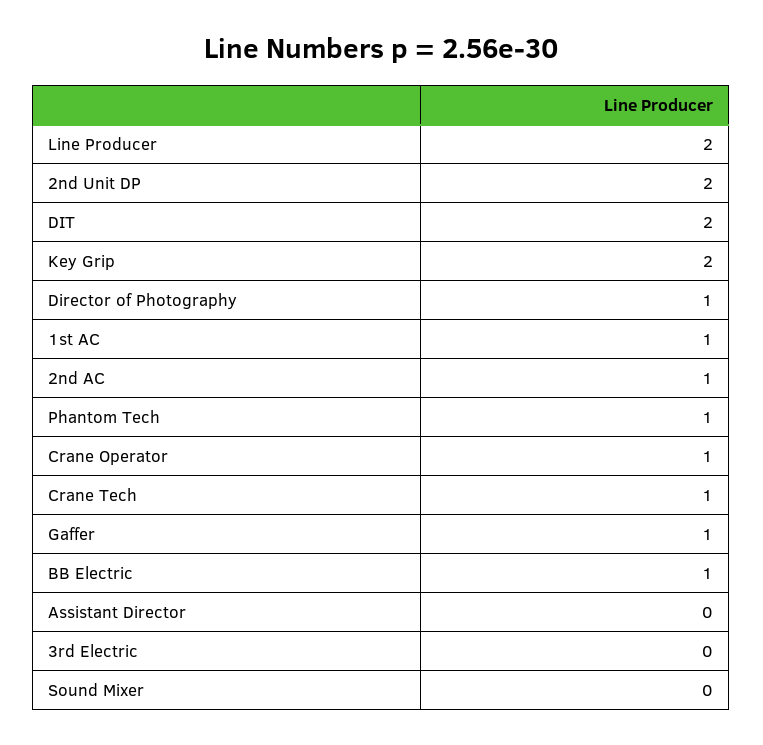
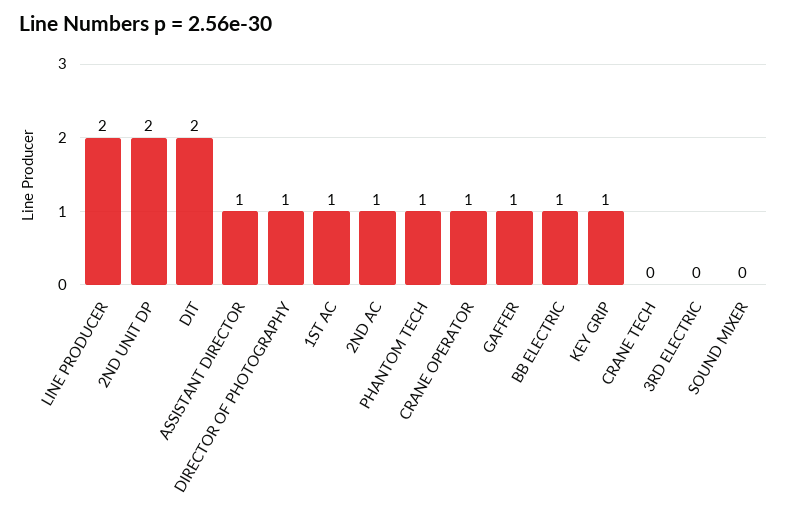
Key Grip: 2 -> 1
Crane Tech: 1 -> 0
Assistant Director: 0 -> 1

